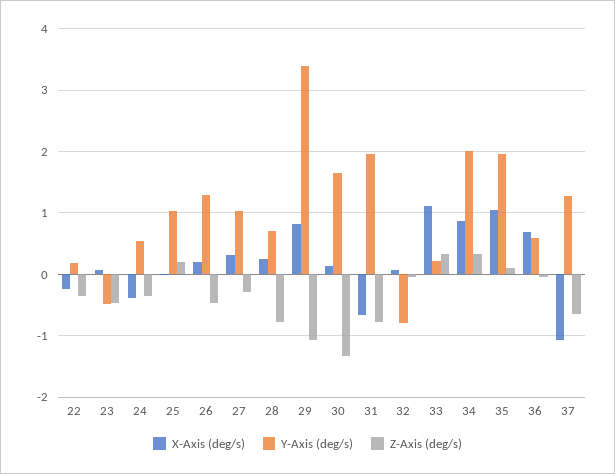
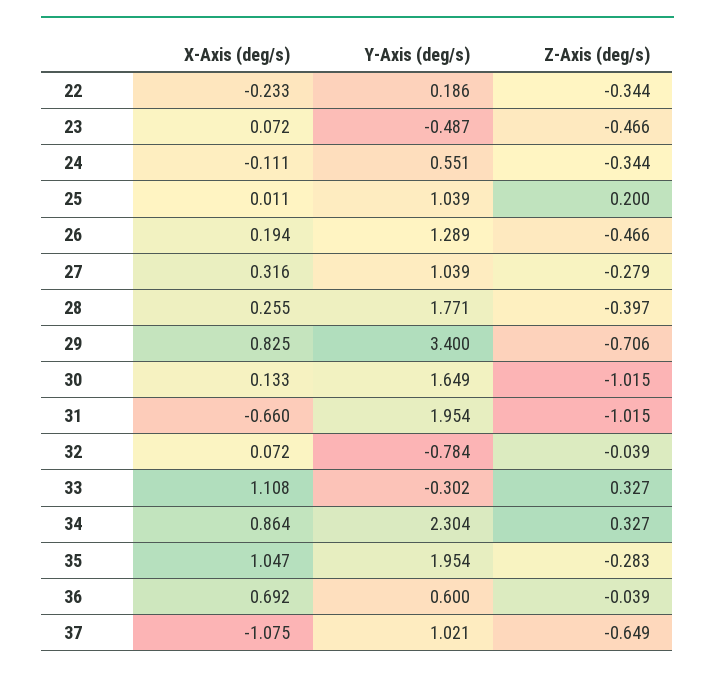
X-Axis (deg/s), 24: -0.4 -> -0.111
Y-Axis (deg/s), 28: 0.7 -> 1.771
Z-Axis (deg/s), 28: -0.8 -> -0.397
Z-Axis (deg/s), 29: -1.1 -> -0.706
Z-Axis (deg/s), 30: -1.3 -> -1.015
Z-Axis (deg/s), 31: -0.8 -> -1.015
Y-Axis (deg/s), 33: 0.2 -> -0.302
Y-Axis (deg/s), 34: 2 -> 2.304
Z-Axis (deg/s), 35: 0.1 -> -0.283
Y-Axis (deg/s), 37: 1.3 -> 1.021

